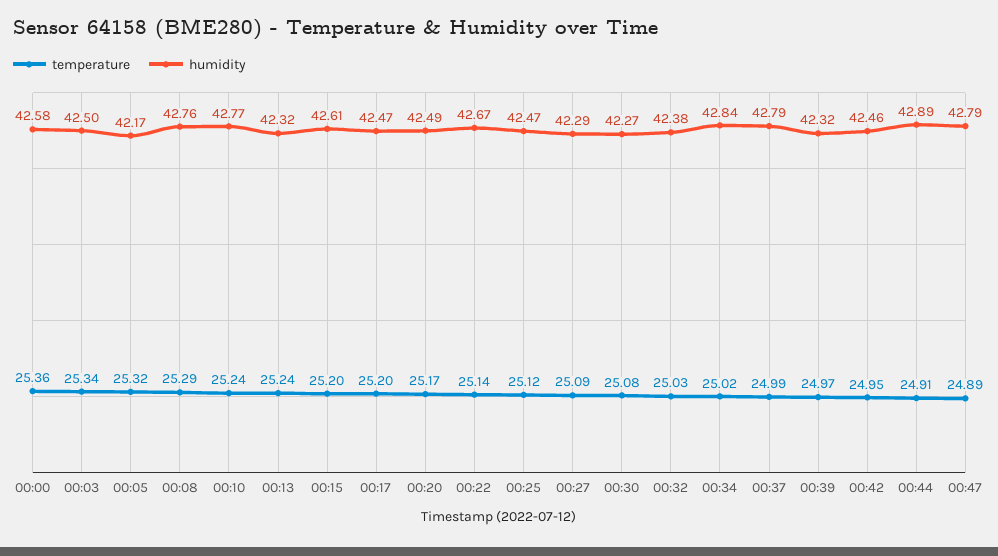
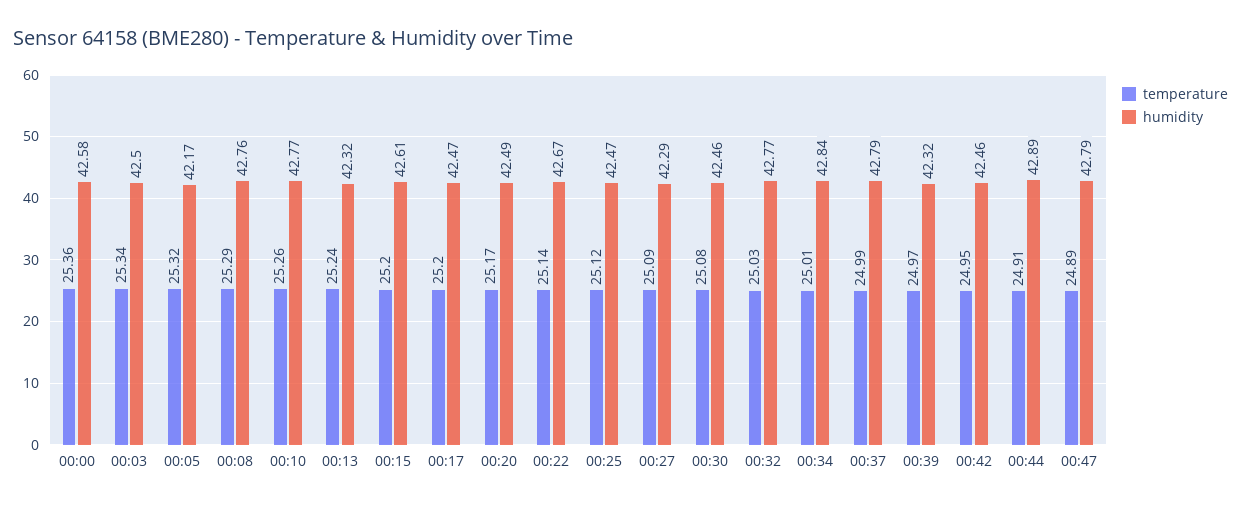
temperature, 00:10: 25.24 -> 25.26
humidity, 00:30: 42.27 -> 42.46
humidity, 00:32: 42.38 -> 42.77
temperature, 00:34: 25.02 -> 25.01

